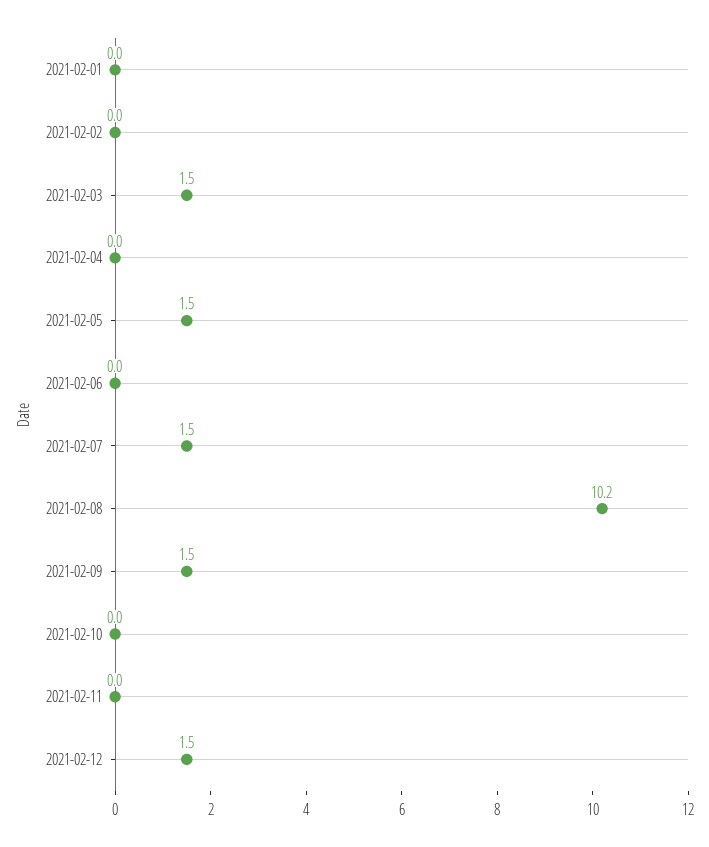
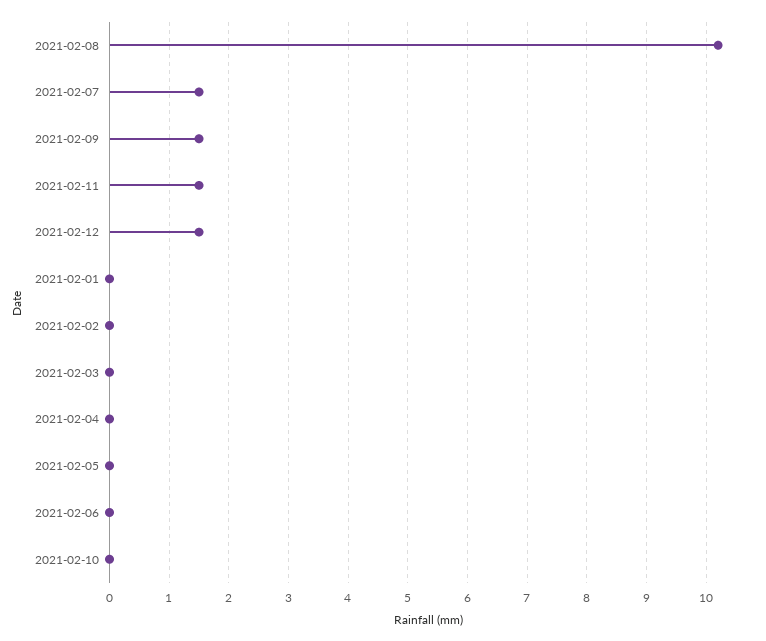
2021-02-03: 1.5 -> 0
2021-02-05: 1.5 -> 0
2021-02-11: 0 -> 1.5

